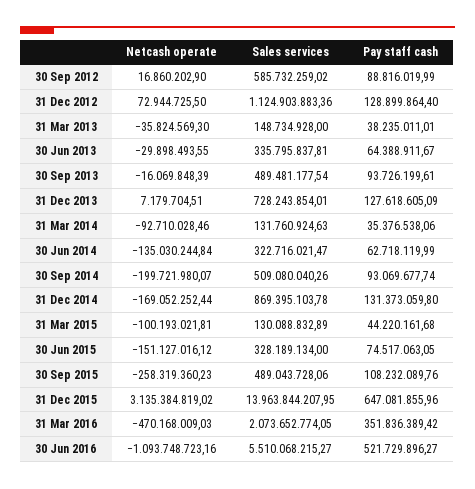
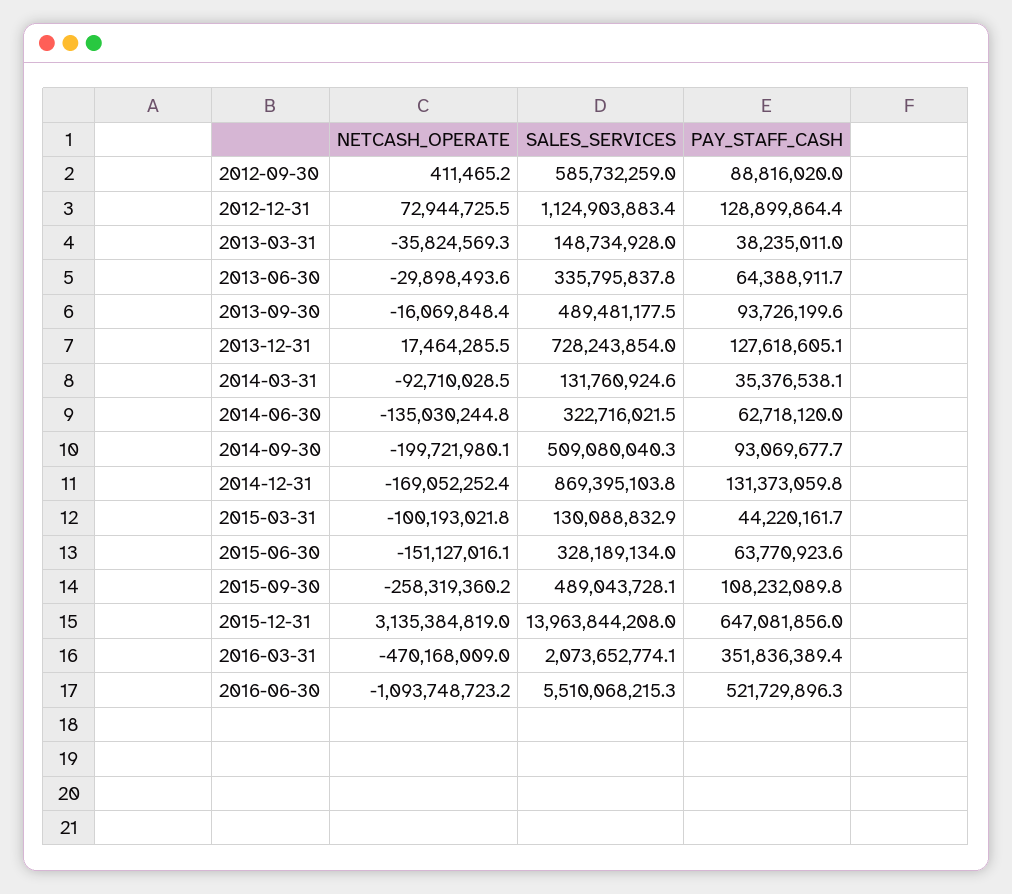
Netcash operate, 30 Sep 2012: 16860202.9 -> 411465.2
Netcash operate, 31 Dec 2013: 7179704.51 -> 17464285.5
Pay staff cash, 30 Jun 2015: 74517063.05 -> 63770923.6

